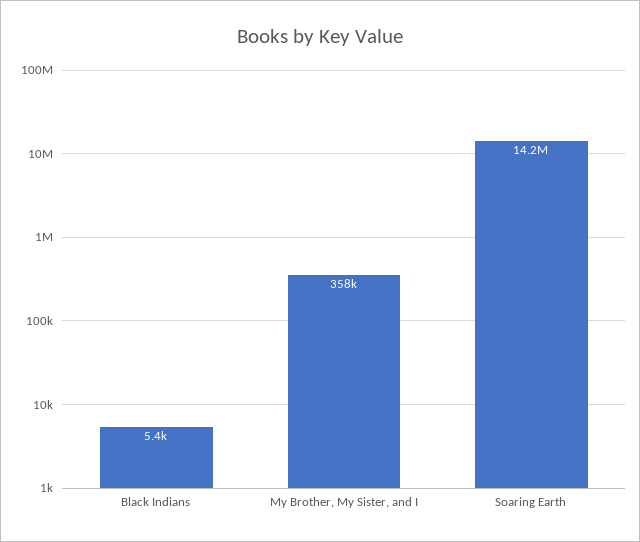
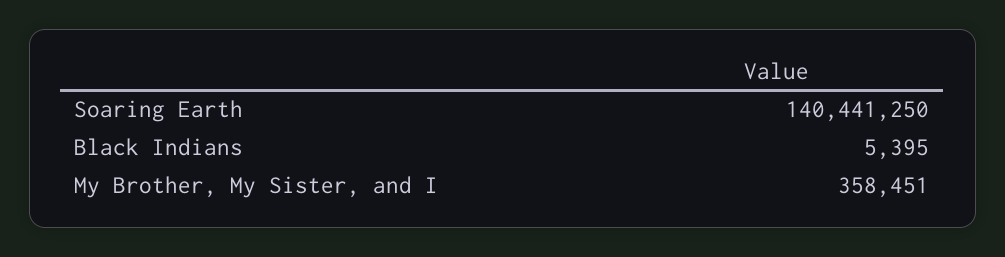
Soaring Earth: 14200000 -> 140441250

